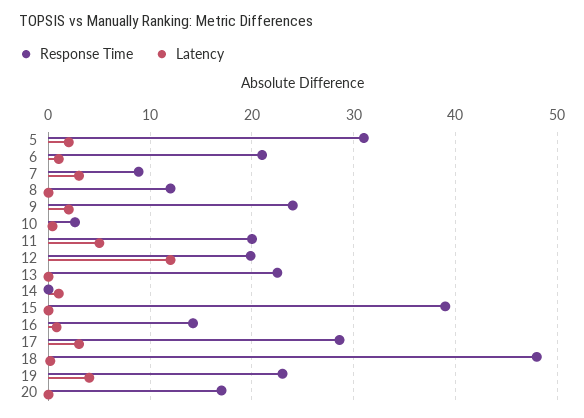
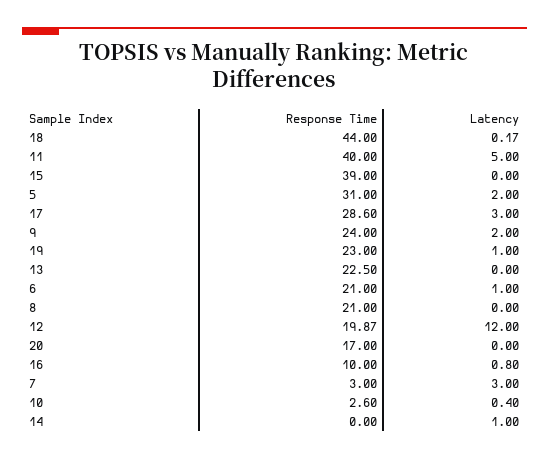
Response Time, 7: 9 -> 3
Response Time, 8: 12 -> 21
Response Time, 11: 20 -> 40
Response Time, 16: 14 -> 10
Response Time, 18: 48 -> 44
Latency, 19: 4 -> 1

